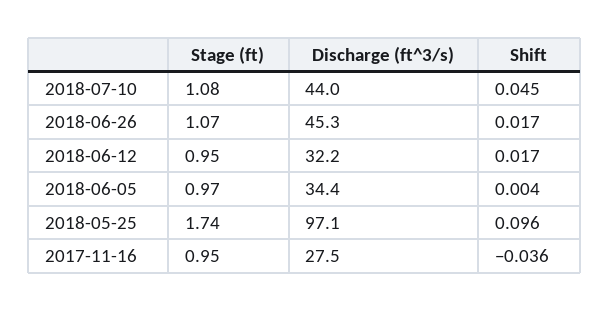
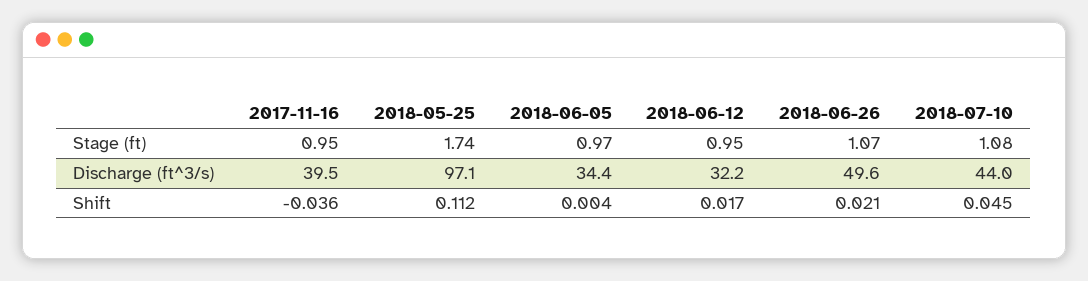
Discharge (ft^3/s), 2018-06-26: 45.3 -> 49.6
Shift, 2018-06-26: 0.017 -> 0.021
Shift, 2018-05-25: 0.096 -> 0.112
Discharge (ft^3/s), 2017-11-16: 27.5 -> 39.5

